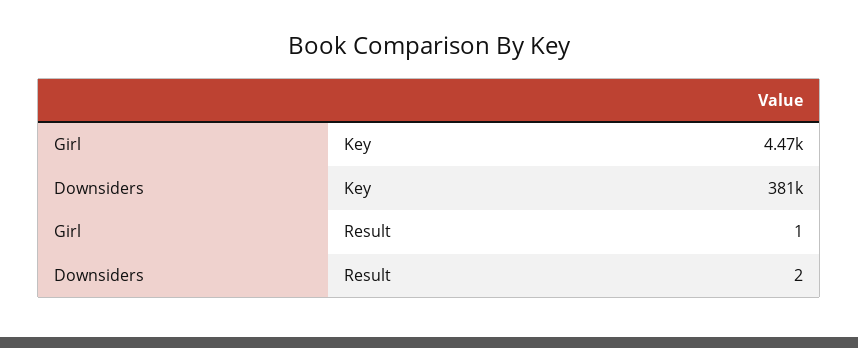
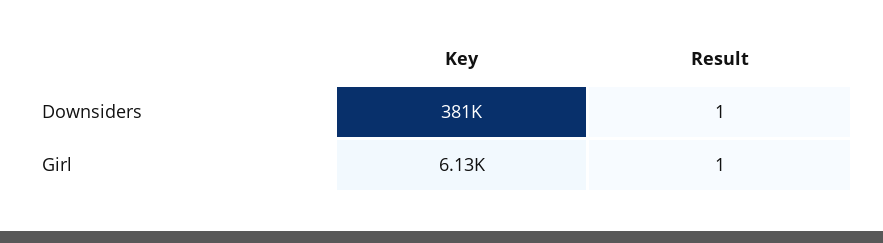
Girl, Key: 4470 -> 6130
Downsiders, Result: 2 -> 1

